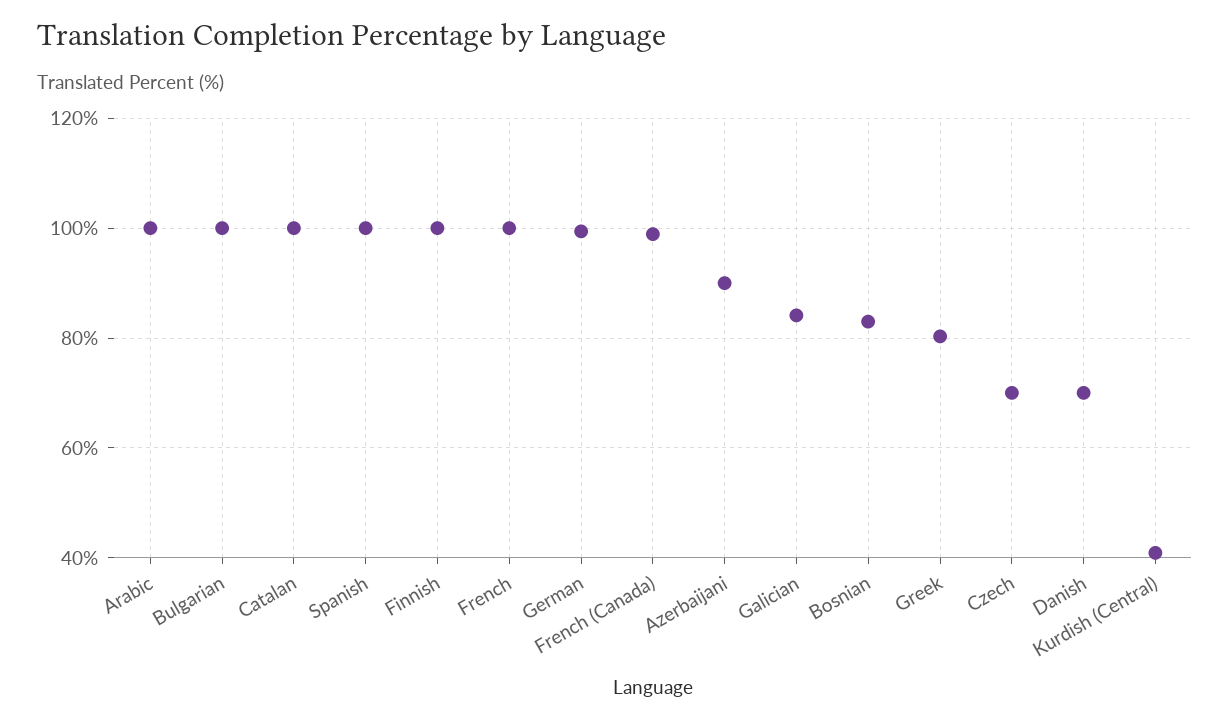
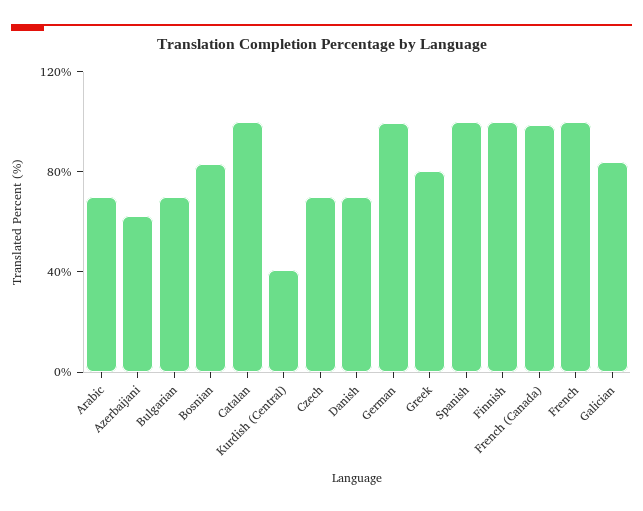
Arabic: 100 -> 70
Bulgarian: 100 -> 70
Azerbaijani: 90 -> 60

